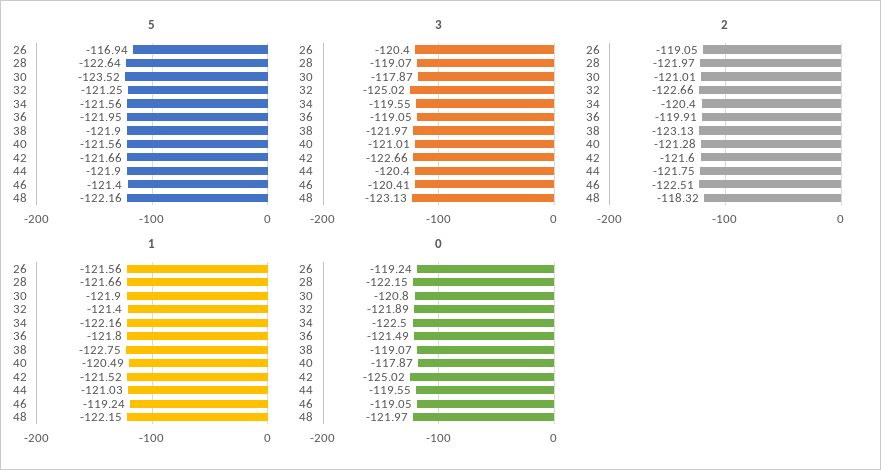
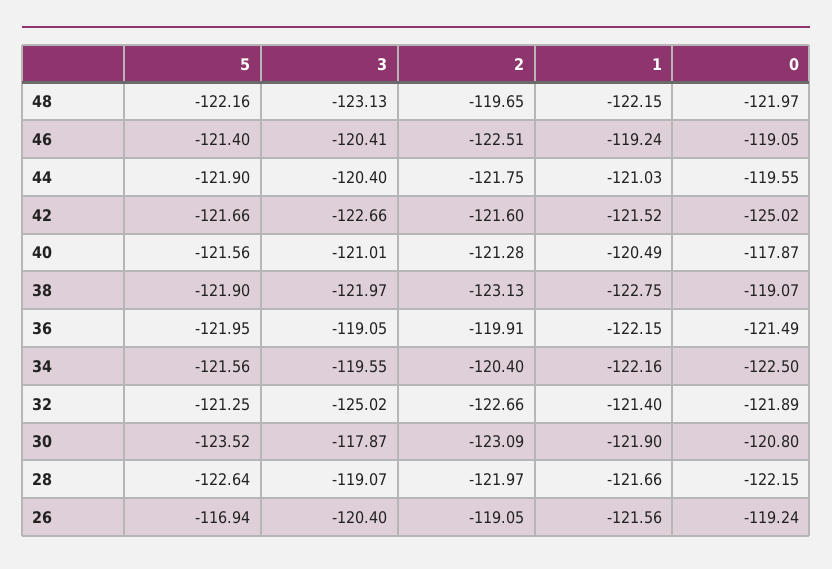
2, 30: -121.01 -> -123.09
2, 48: -118.32 -> -119.65
1, 36: -121.8 -> -122.15

